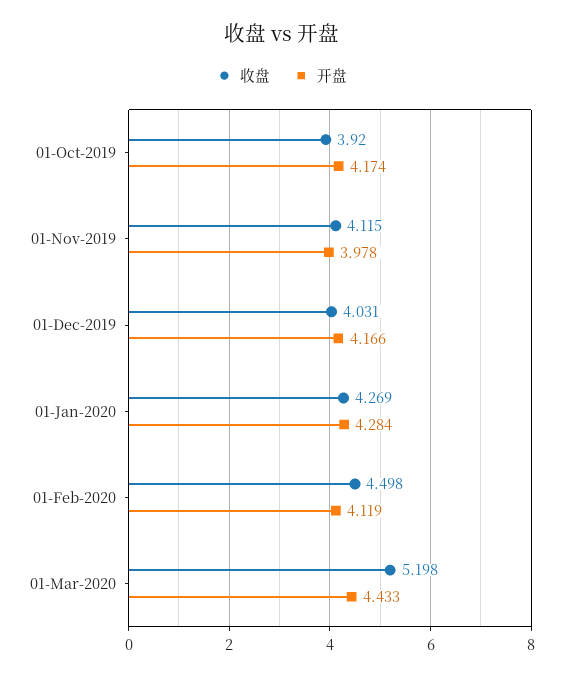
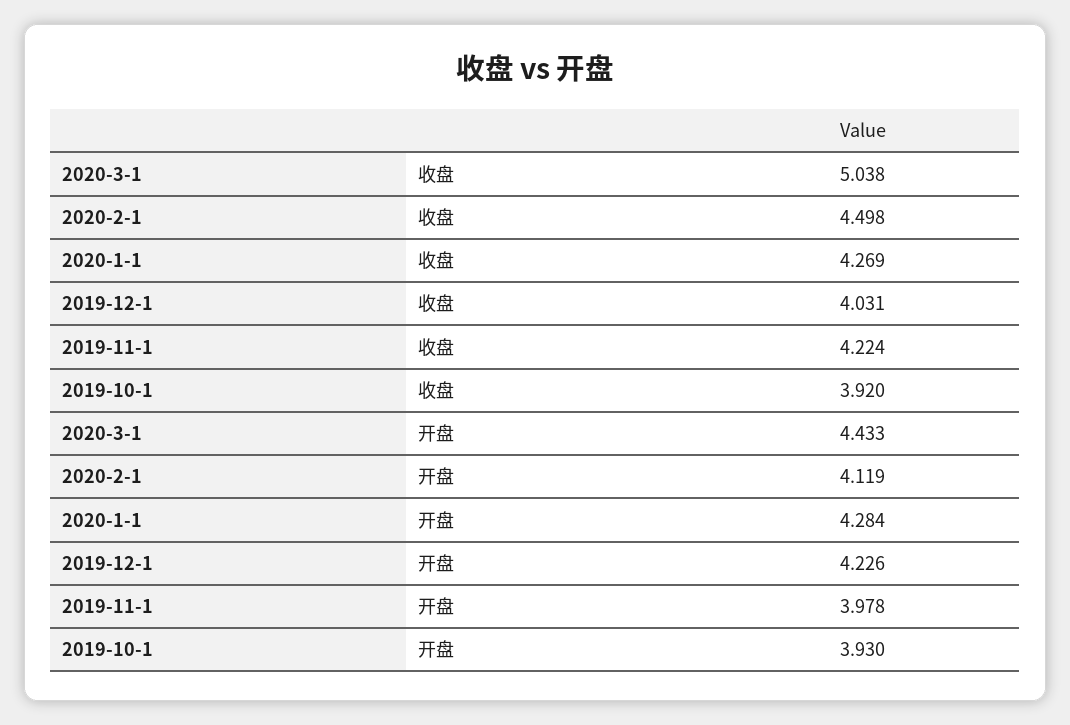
开盘, 01-Oct-2019: 4.174 -> 3.93
收盘, 01-Nov-2019: 4.115 -> 4.224
开盘, 01-Dec-2019: 4.166 -> 4.226
收盘, 01-Mar-2020: 5.198 -> 5.038

